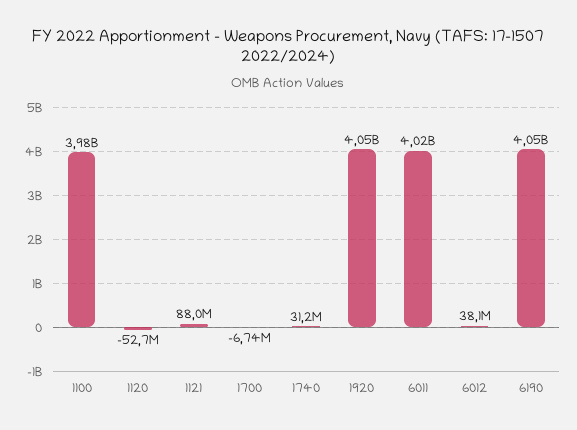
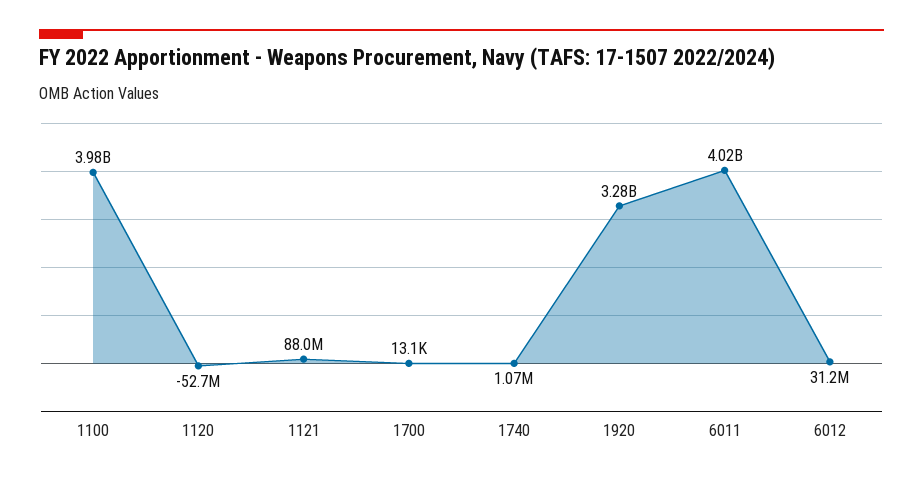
1700: -6740000 -> 13100
1740: 31200000 -> 1070000
1920: 4050000000 -> 3280000000
6012: 38100000 -> 31200000
6190: 4050000000 -> none

